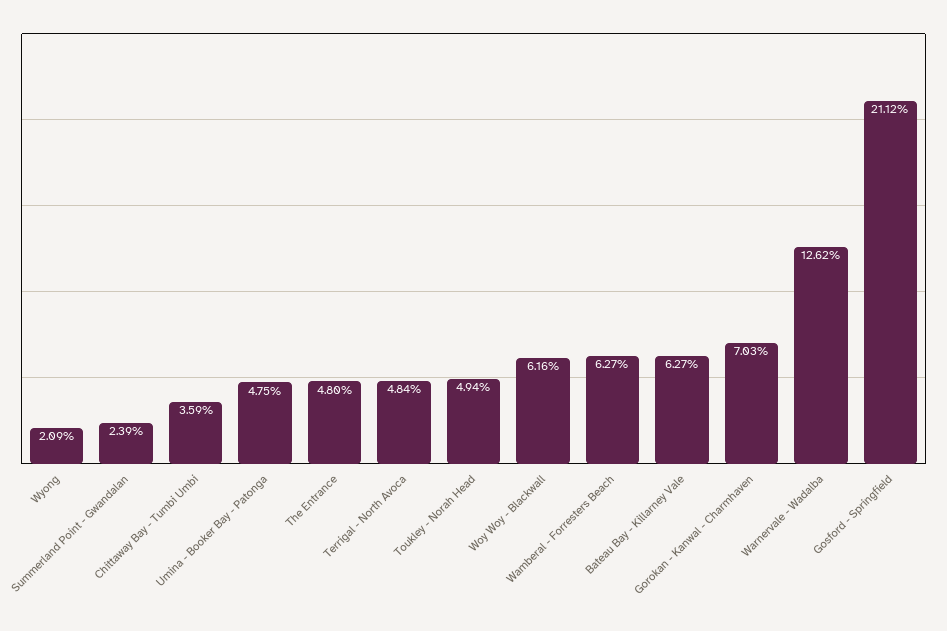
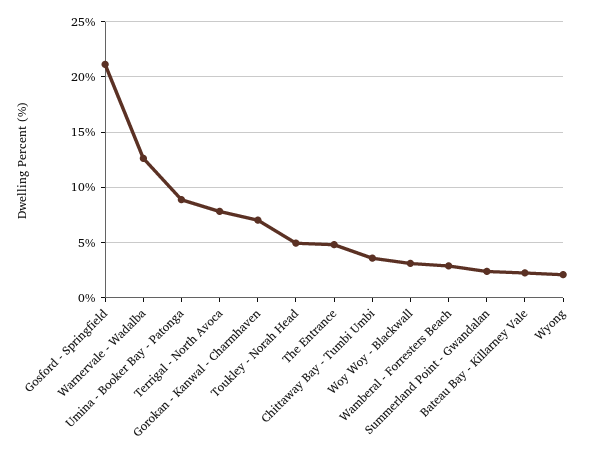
Umina - Booker Bay - Patonga: 4.75 -> 9
Terrigal - North Avoca: 4.84 -> 8
Woy Woy - Blackwall: 6.16 -> 3
Wamberal - Forresters Beach: 6.27 -> 3
Bateau Bay - Killarney Vale: 6.27 -> 2

